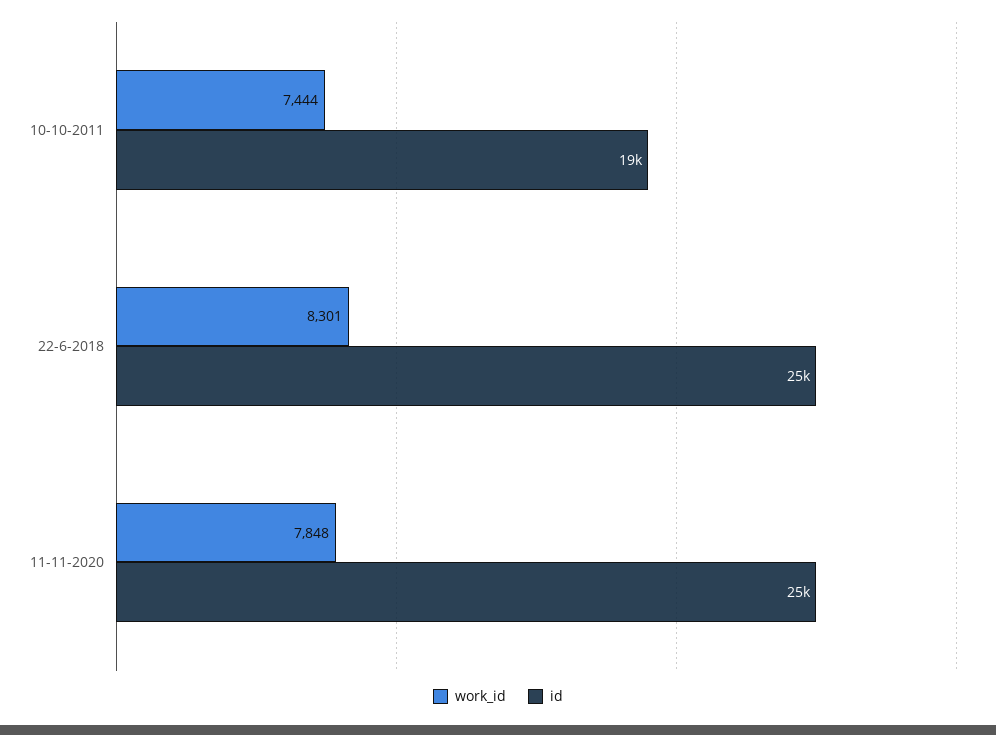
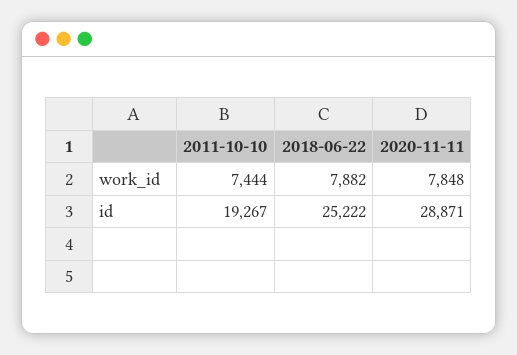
work_id, 22-6-2018: 8301 -> 7882
id, 11-11-2020: 25000 -> 28871

